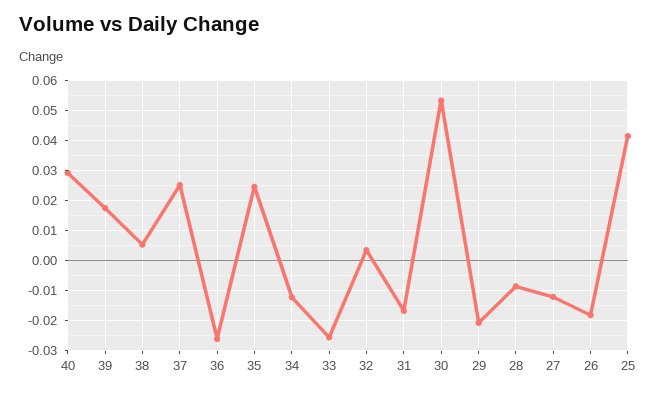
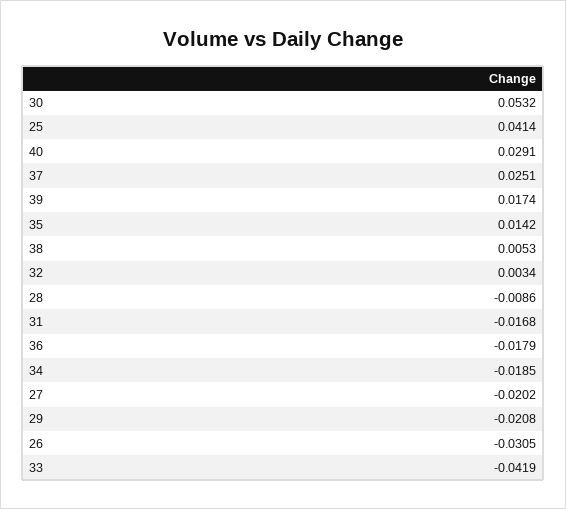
36: -0.026 -> -0.0179
35: 0.024 -> 0.0142
34: -0.012 -> -0.0185
33: -0.026 -> -0.0419
27: -0.012 -> -0.0202
26: -0.018 -> -0.0305

